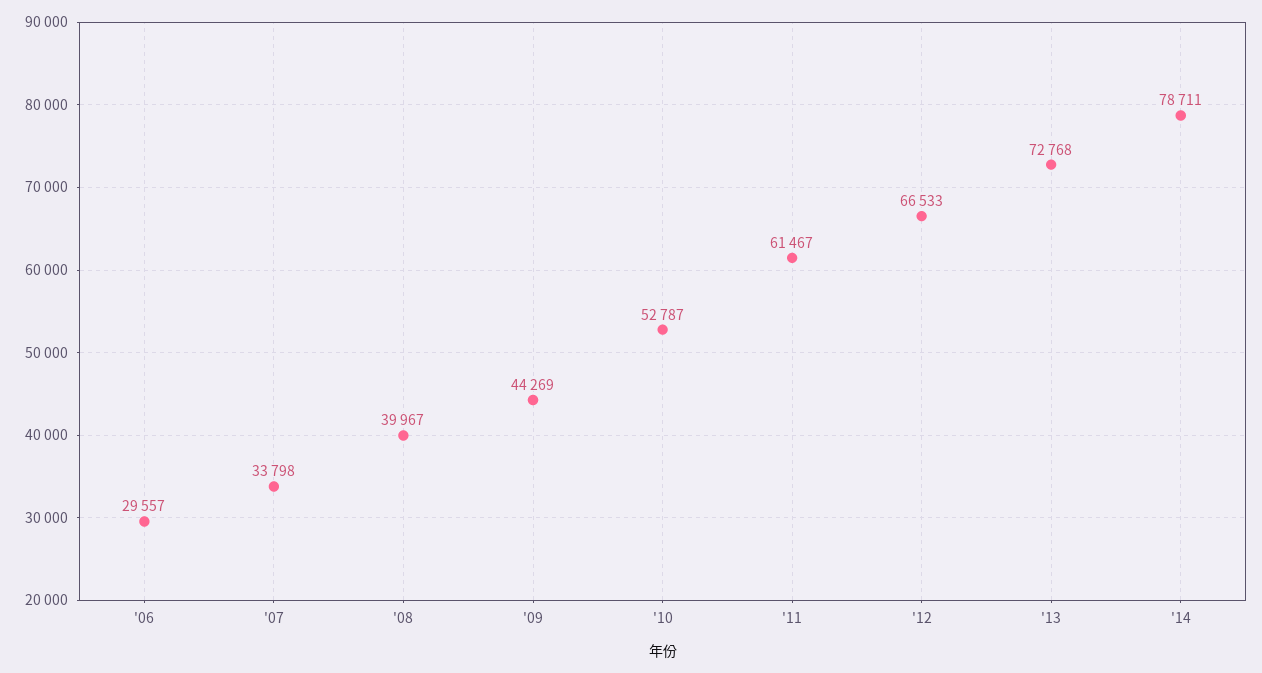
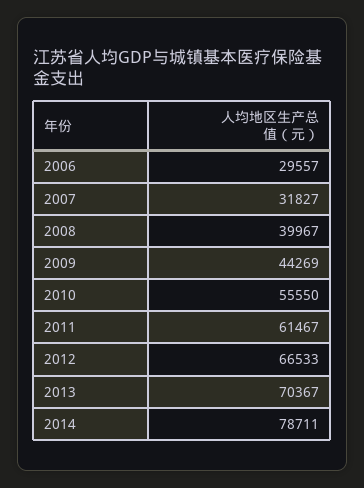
'07: 33798 -> 31827
'10: 52787 -> 55550
'13: 72768 -> 70367

